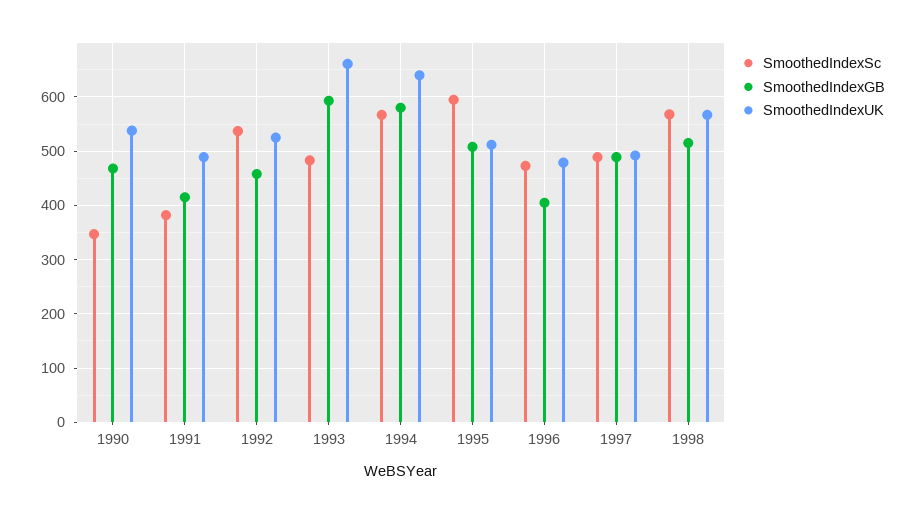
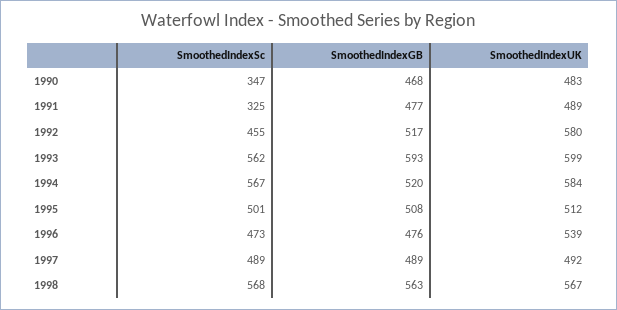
SmoothedIndexUK, 1990: 540 -> 483
SmoothedIndexSc, 1991: 380 -> 325
SmoothedIndexGB, 1991: 420 -> 477
SmoothedIndexSc, 1992: 540 -> 455
SmoothedIndexGB, 1992: 460 -> 517
SmoothedIndexUK, 1992: 520 -> 580
SmoothedIndexSc, 1993: 480 -> 562
SmoothedIndexUK, 1993: 660 -> 599
SmoothedIndexGB, 1994: 580 -> 520
SmoothedIndexUK, 1994: 640 -> 584
SmoothedIndexSc, 1995: 600 -> 501
SmoothedIndexGB, 1996: 400 -> 476
SmoothedIndexUK, 1996: 480 -> 539
SmoothedIndexGB, 1998: 520 -> 563

